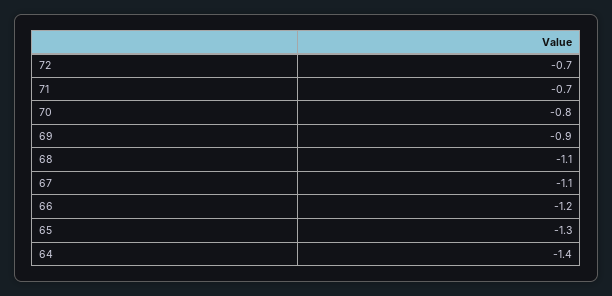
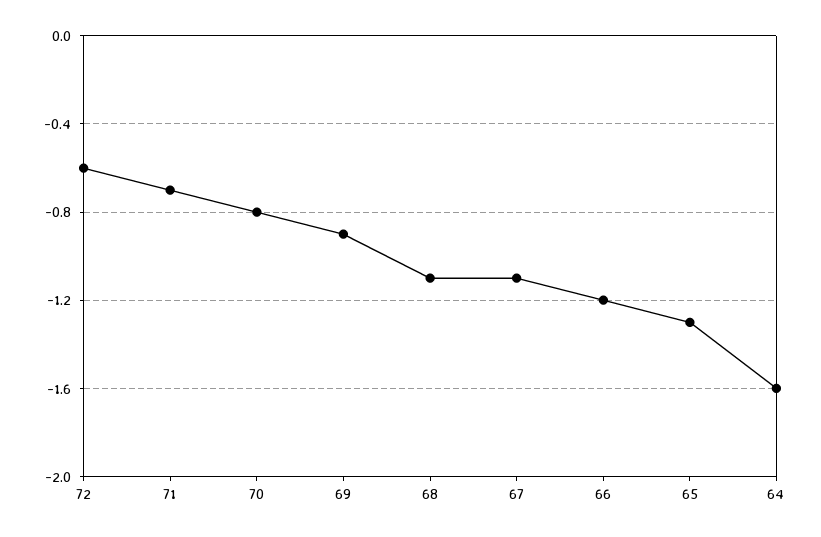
72: -0.7 -> -0.6
64: -1.4 -> -1.6

